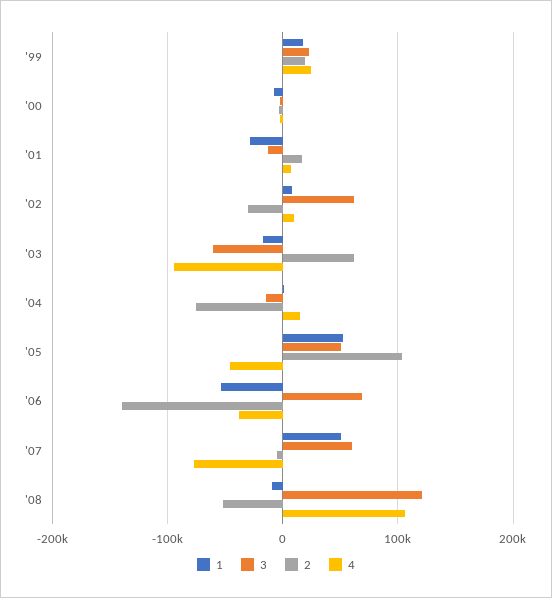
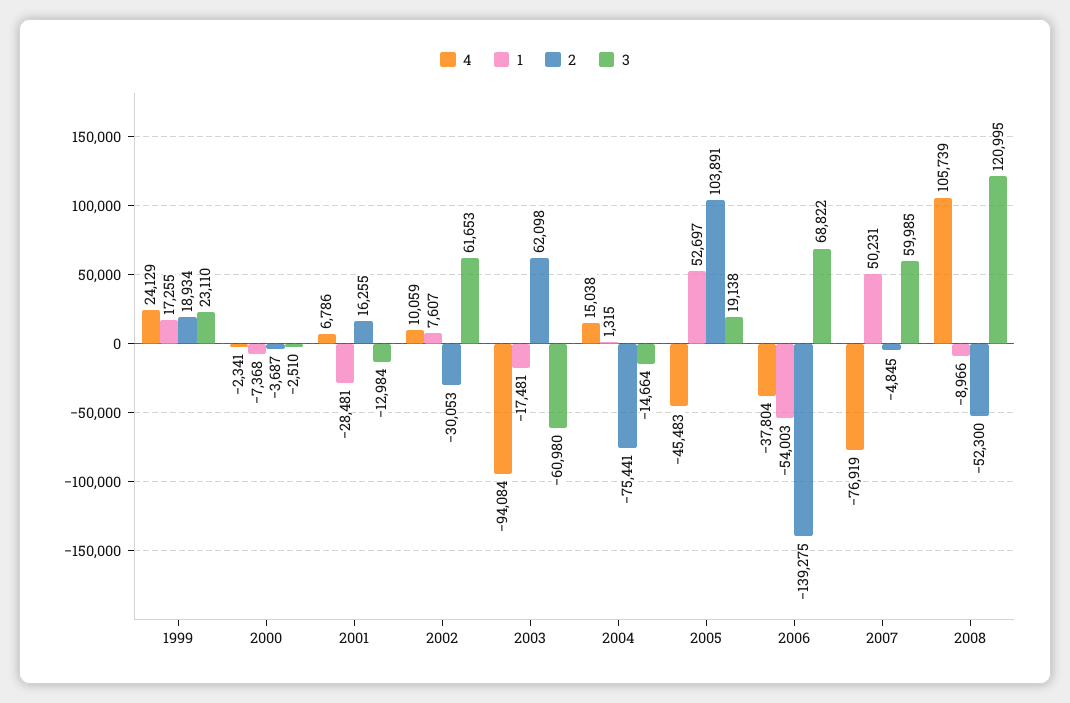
3, '05: 50000 -> 19138

